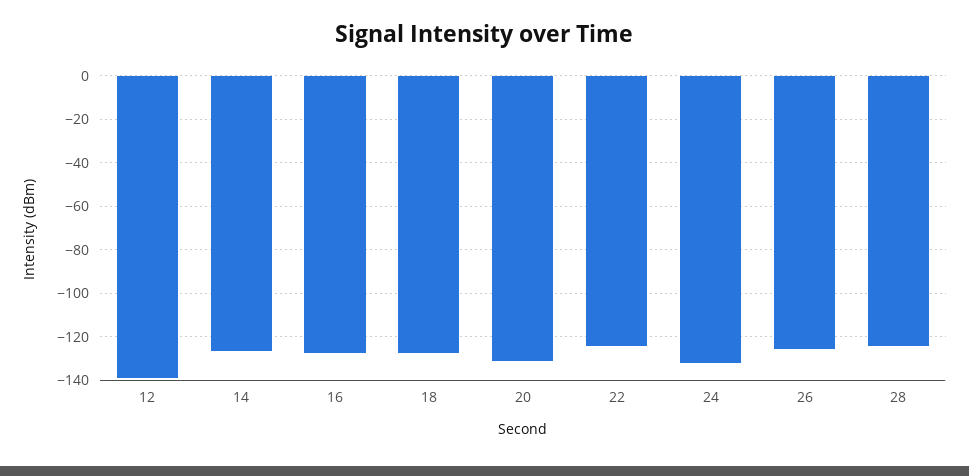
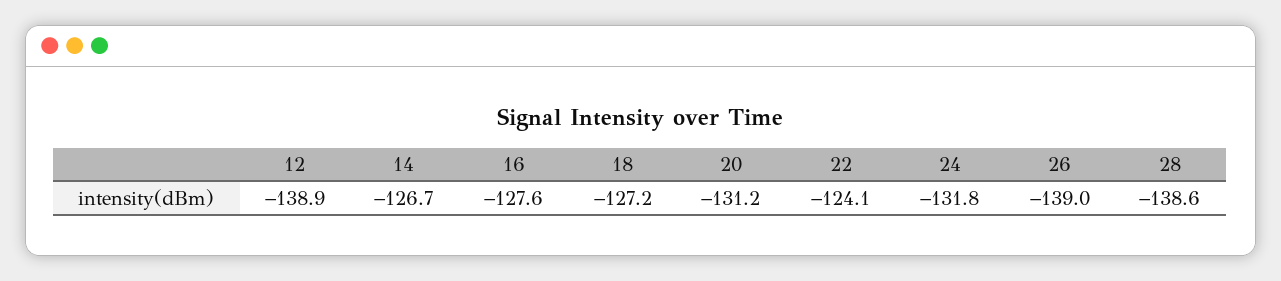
26: -125 -> -139
28: -125 -> -138.6

